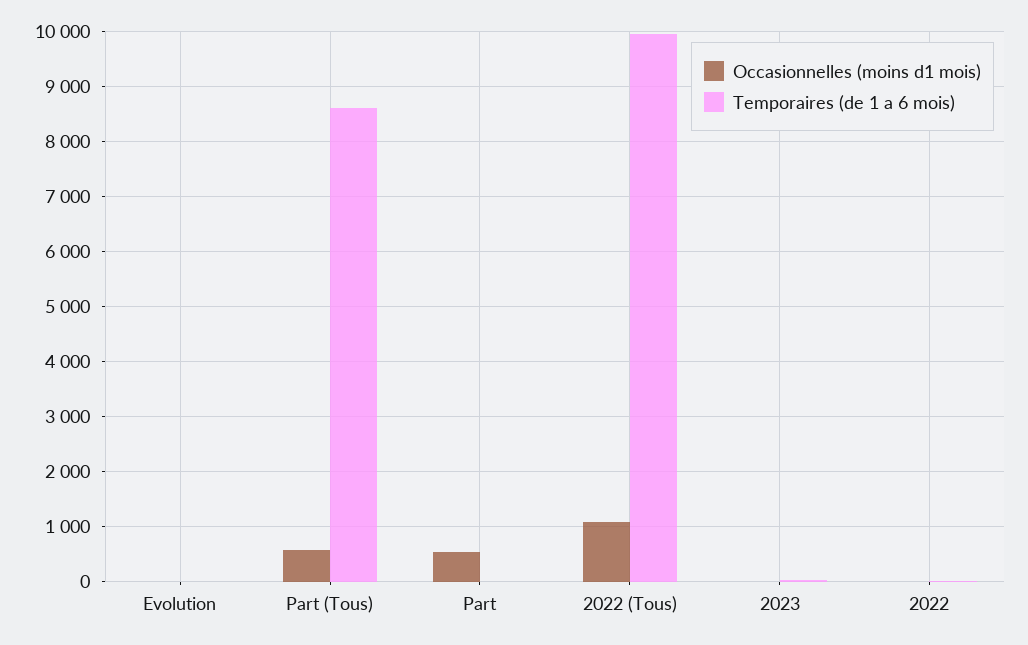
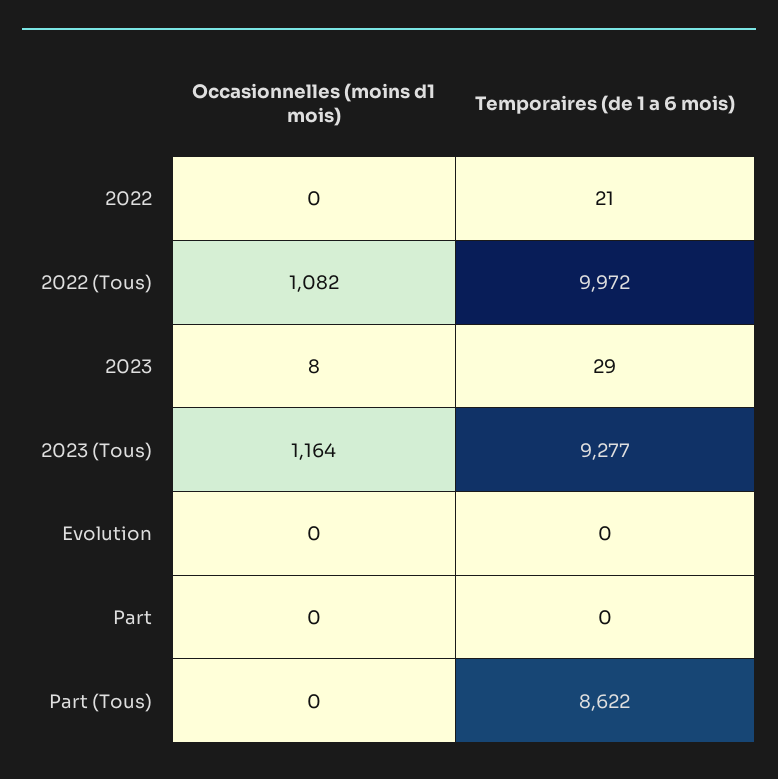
Occasionnelles (moins d1 mois), Part (Tous): 600 -> 0
Occasionnelles (moins d1 mois), Part: 600 -> 0
Occasionnelles (moins d1 mois), 2023 (Tous): none -> 1164
Temporaires (de 1 a 6 mois), 2023 (Tous): none -> 9277

